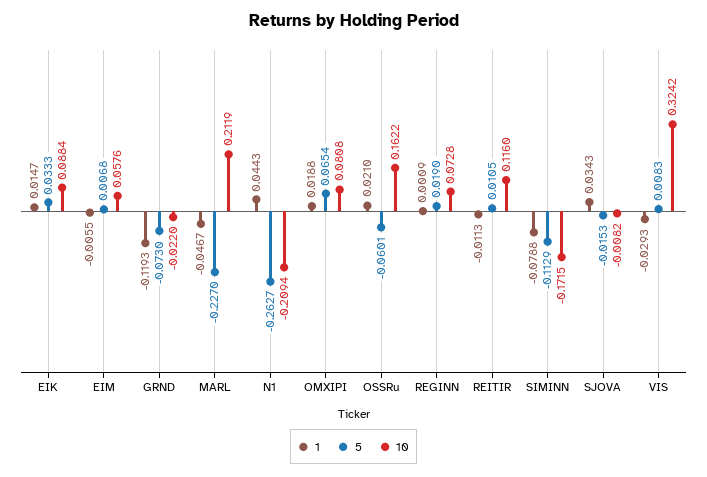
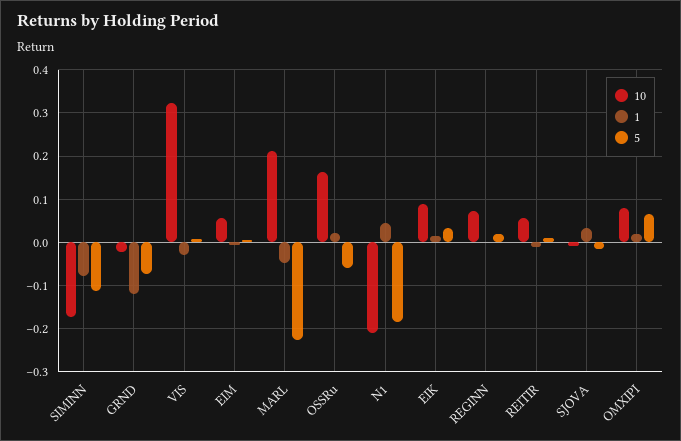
5, N1: -0.2627 -> -0.18
10, REITIR: 0.116 -> 0.06

